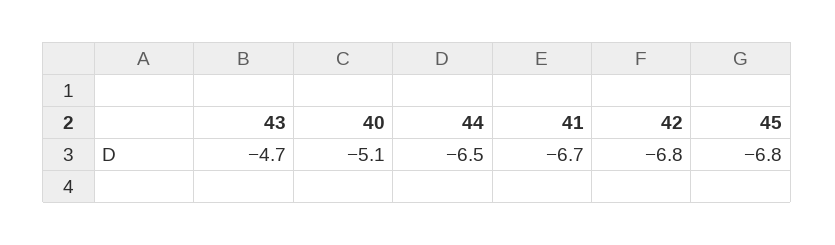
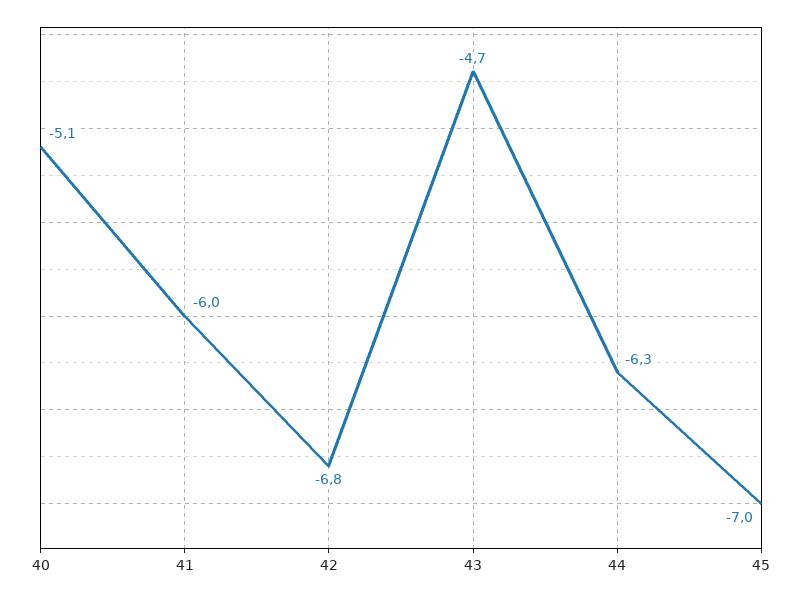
44: -6.5 -> -6.3
41: -6.7 -> -6
45: -6.8 -> -7

